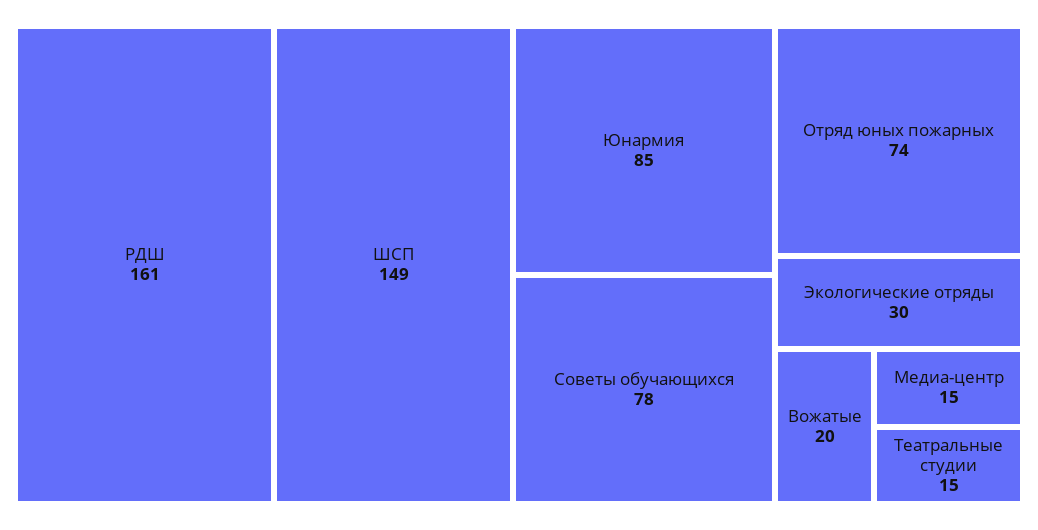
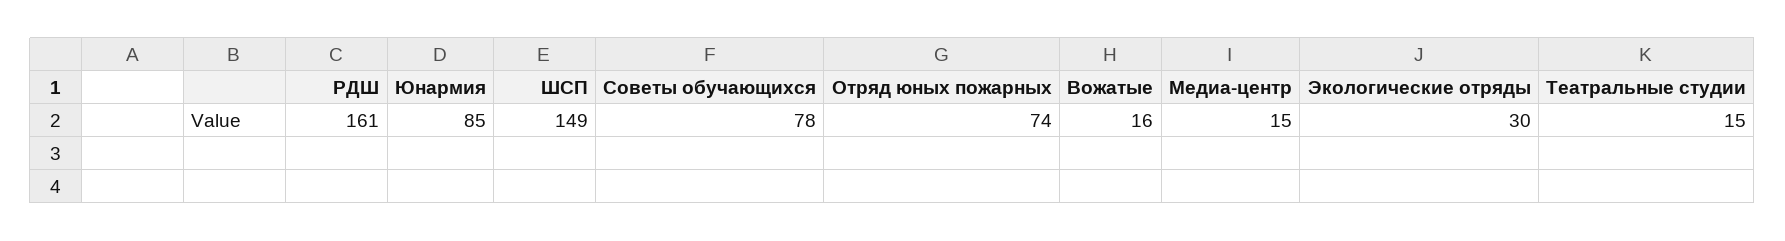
Вожатые: 20 -> 16

